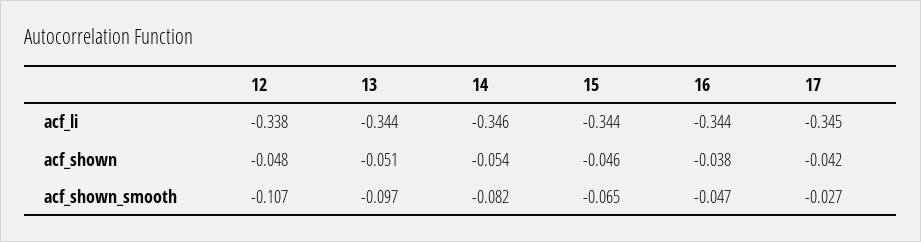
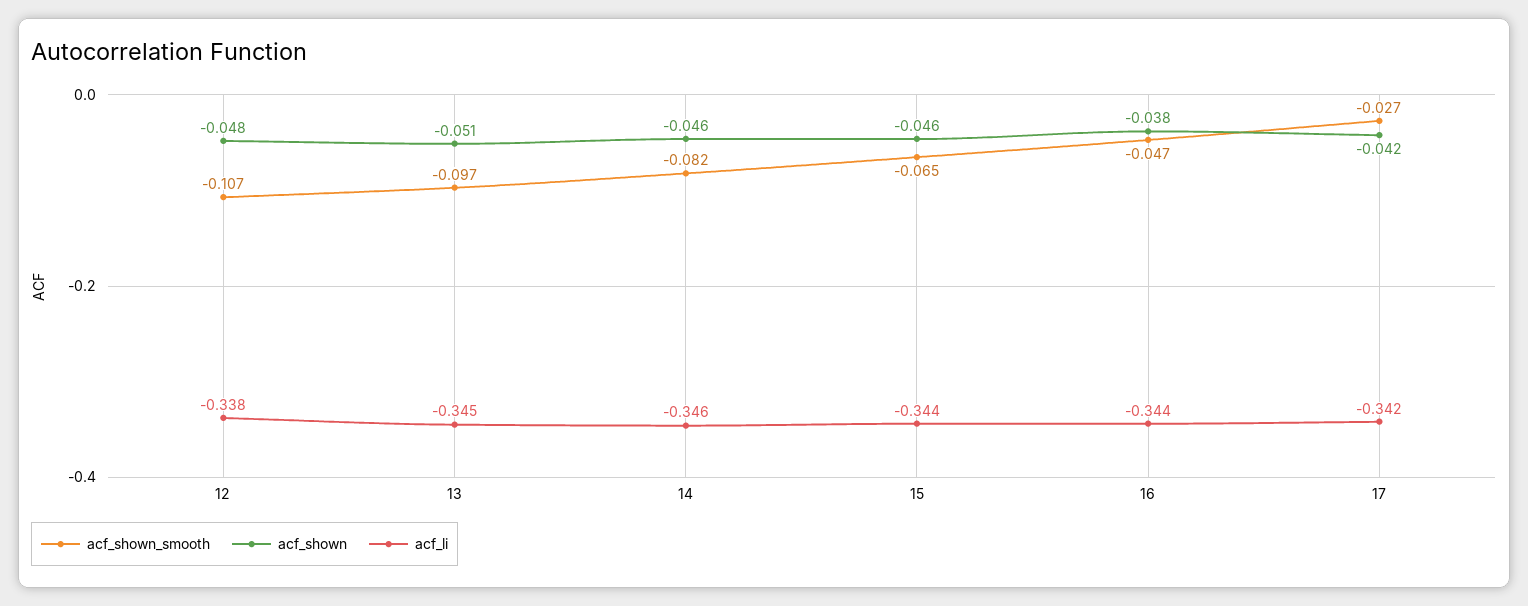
acf_li, 13: -0.344 -> -0.345
acf_li, 17: -0.345 -> -0.342
acf_shown, 14: -0.054 -> -0.046

